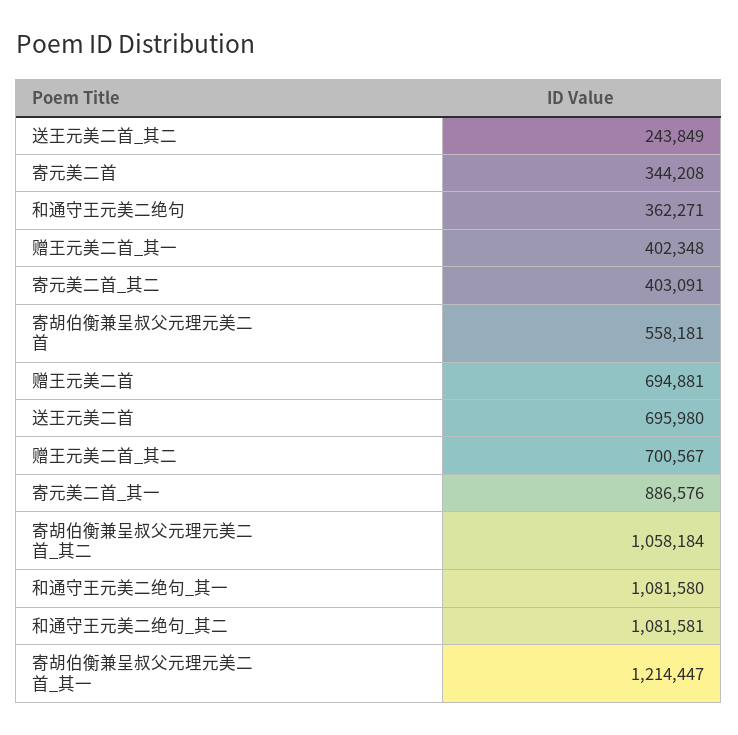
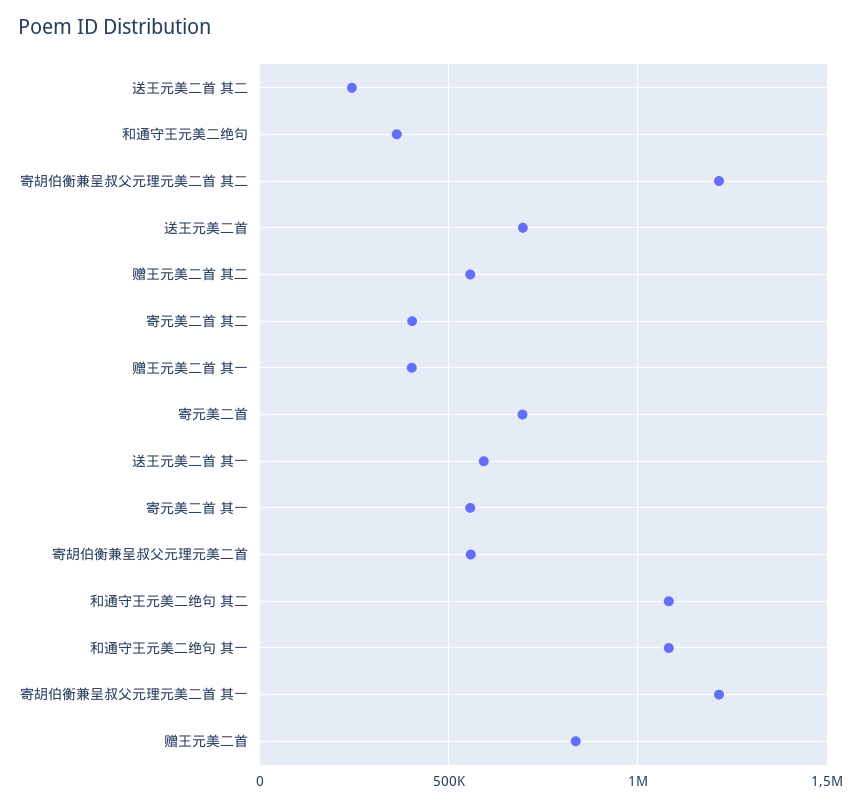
寄元美二首: 344208 -> 700000
赠王元美二首: 694881 -> 850000
赠王元美二首_其二: 700567 -> 550000
寄元美二首_其一: 886576 -> 550000
寄胡伯衡兼呈叔父元理元美二首_其二: 1058184 -> 1200000
送王元美二首 其一: none -> 600000

